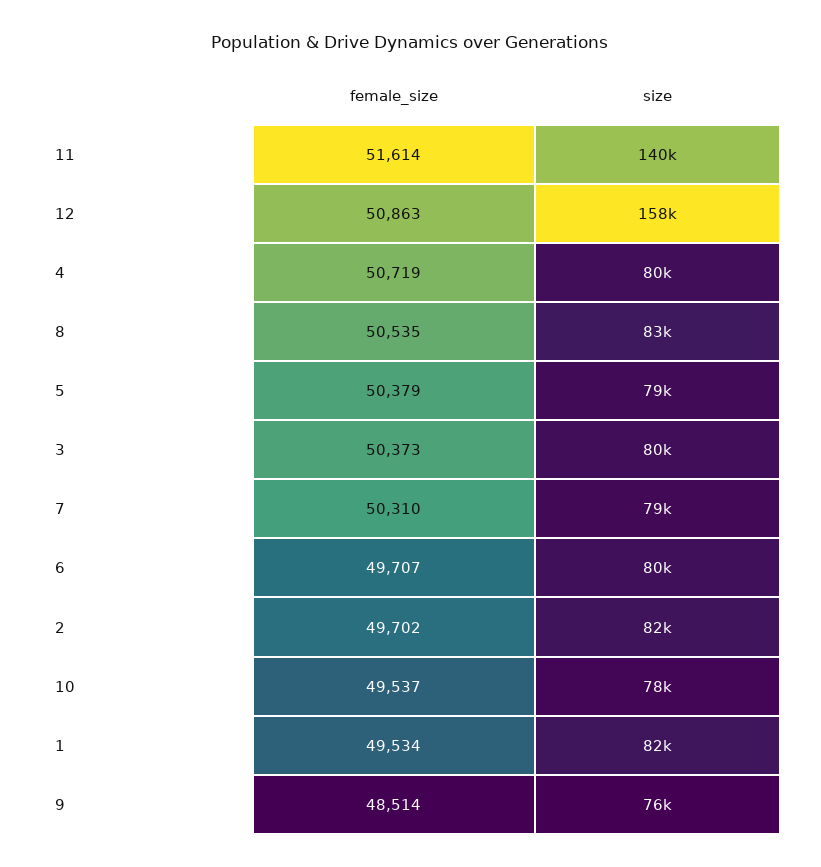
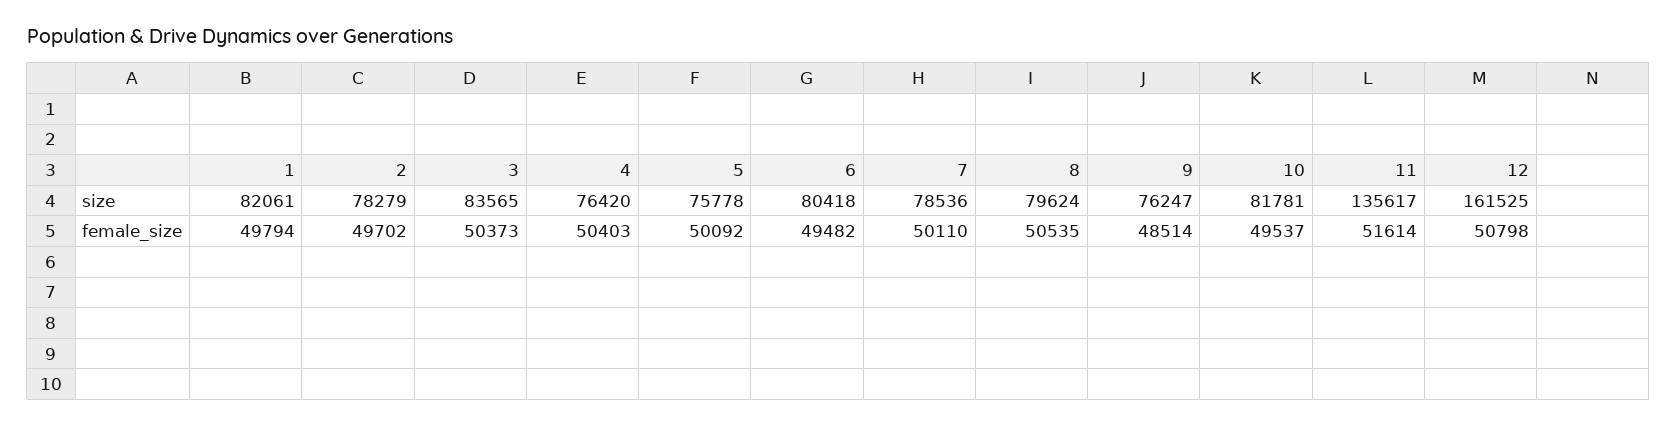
size, 11: 140000 -> 135617
female_size, 12: 50863 -> 50798
size, 12: 158000 -> 161525
female_size, 4: 50719 -> 50403
size, 4: 80000 -> 76420
size, 8: 83000 -> 79624
female_size, 5: 50379 -> 50092
size, 5: 79000 -> 75778
size, 3: 80000 -> 83565
female_size, 7: 50310 -> 50110
female_size, 6: 49707 -> 49482
size, 2: 82000 -> 78279
size, 10: 78000 -> 81781
female_size, 1: 49534 -> 49794

